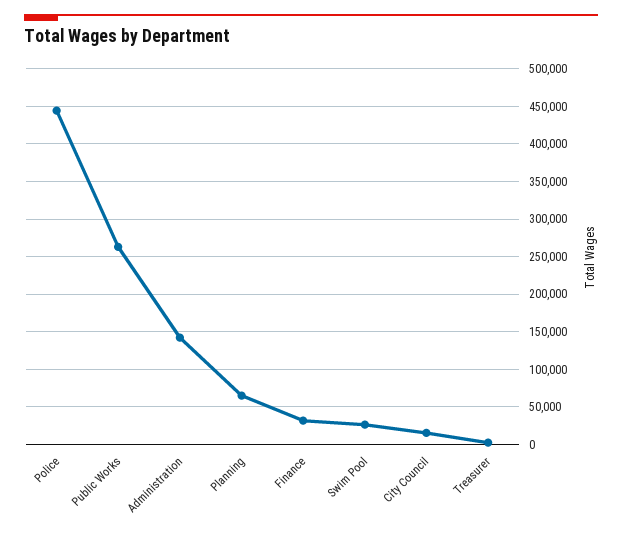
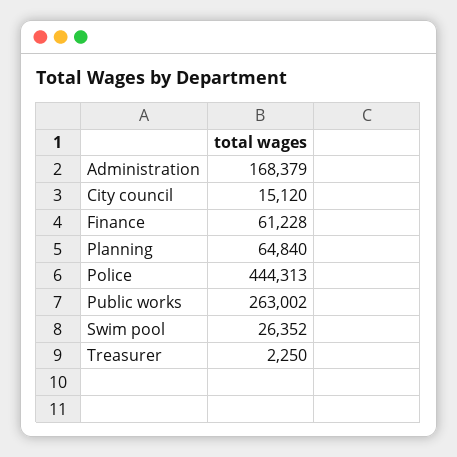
Administration: 140000 -> 168379
Finance: 30000 -> 61228

